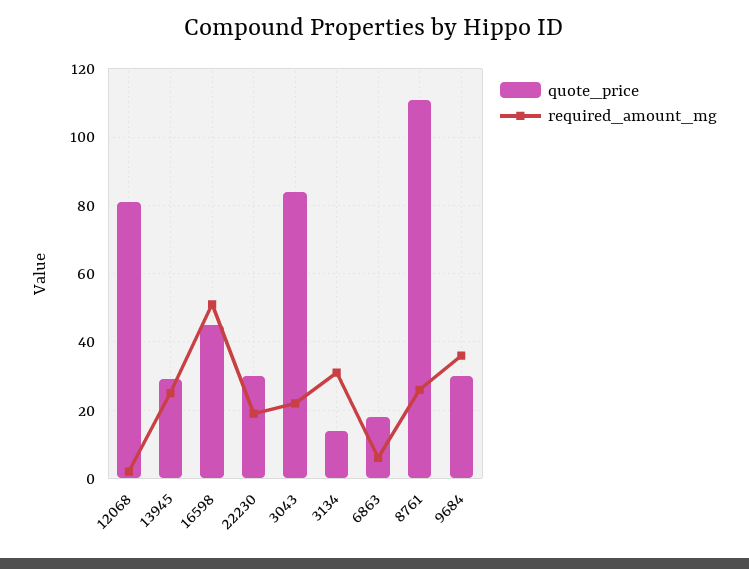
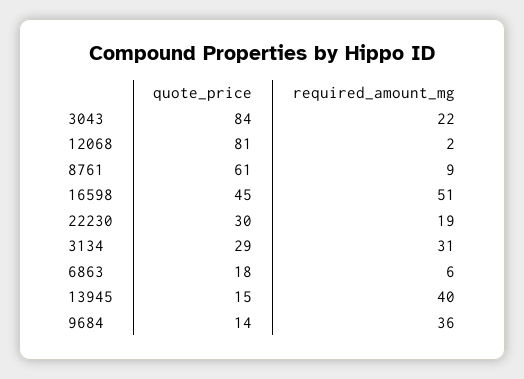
quote_price, 13945: 30 -> 15
required_amount_mg, 13945: 25 -> 40
quote_price, 3134: 15 -> 29
quote_price, 8761: 110 -> 61
required_amount_mg, 8761: 25 -> 9
quote_price, 9684: 30 -> 14

